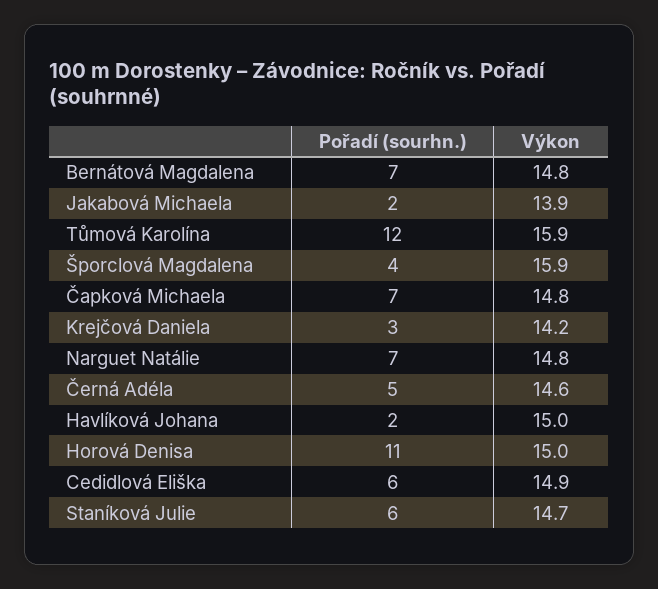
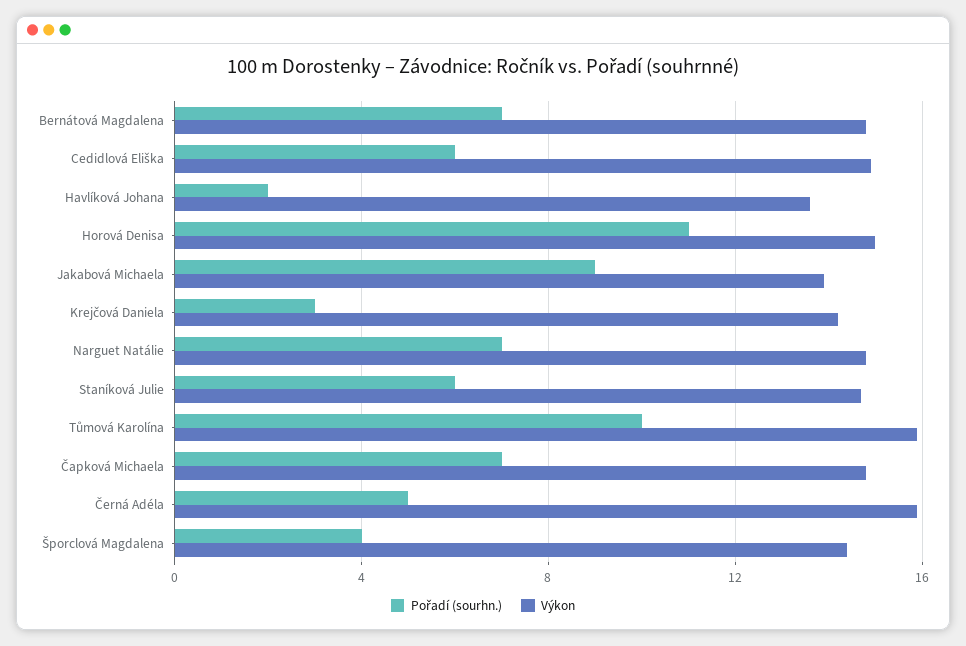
Pořadí (sourhn.), Jakabová Michaela: 2 -> 9
Pořadí (sourhn.), Tůmová Karolína: 12 -> 10
Výkon, Šporclová Magdalena: 15.9 -> 14.5
Výkon, Černá Adéla: 14.6 -> 16
Výkon, Havlíková Johana: 15 -> 13.5

